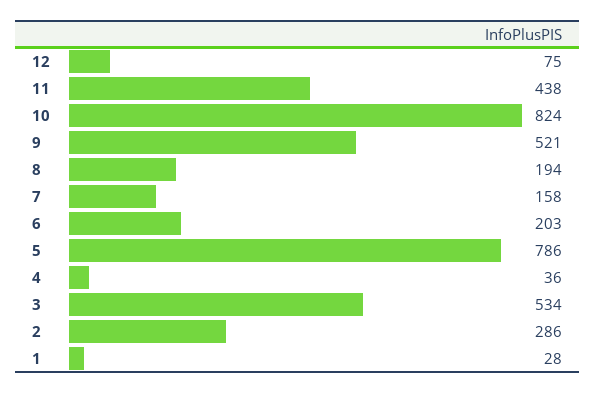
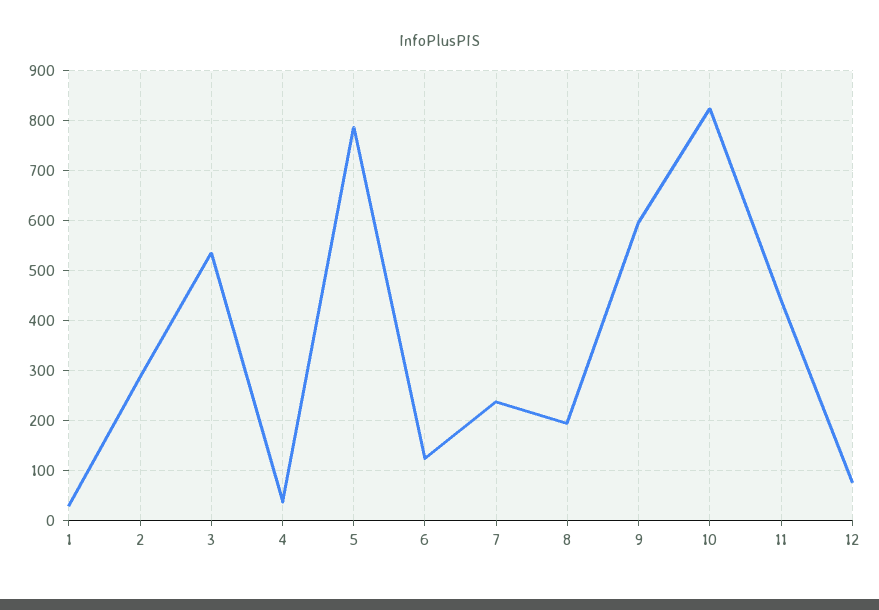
9: 521 -> 600
7: 158 -> 240
6: 203 -> 120

